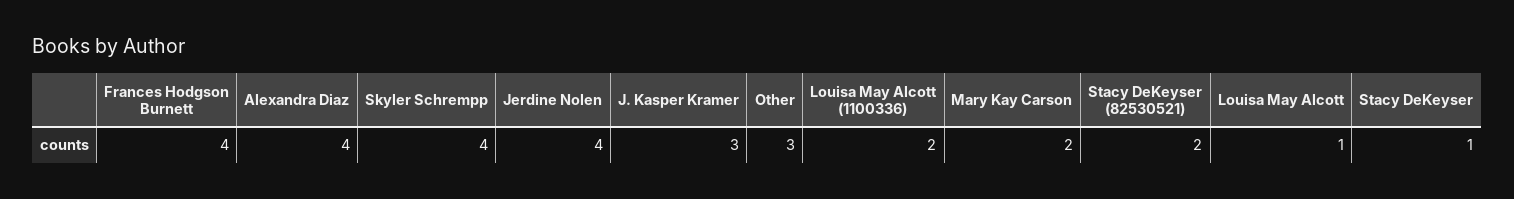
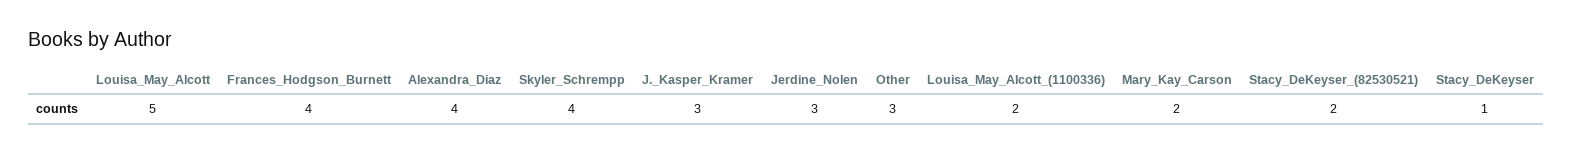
Jerdine Nolen: 4 -> 3
Louisa May Alcott: 1 -> 5

